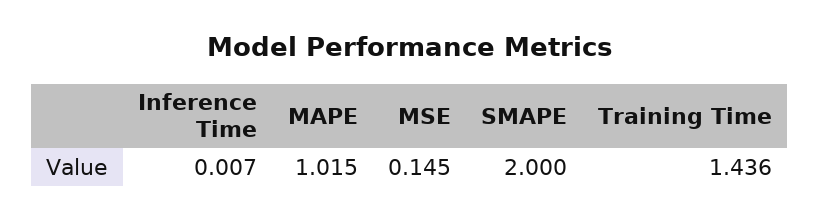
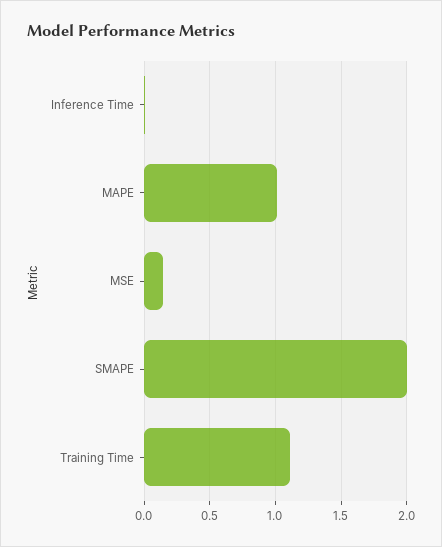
Training Time: 1.436 -> 1.1

